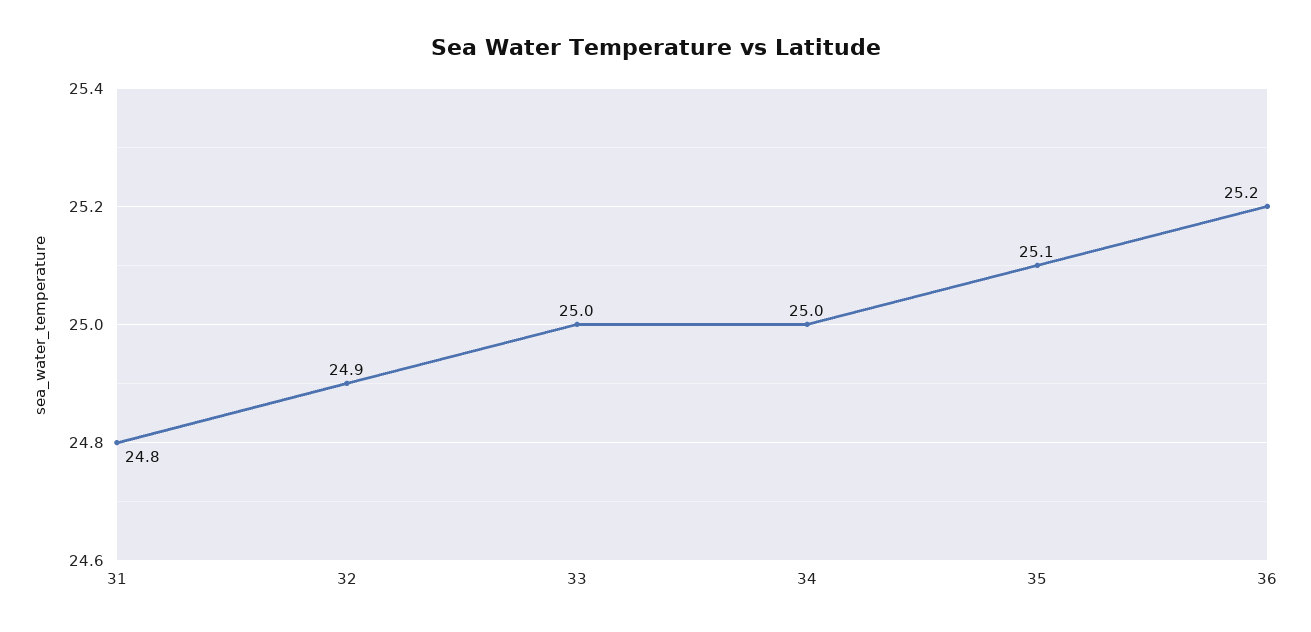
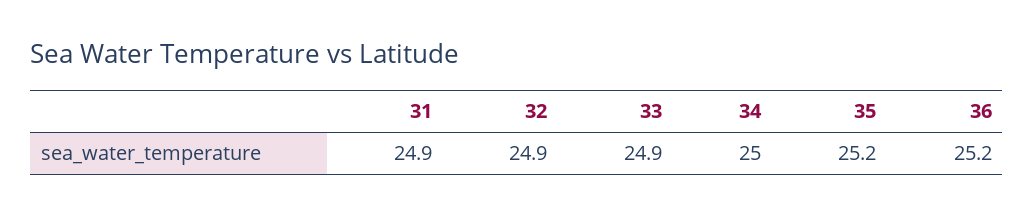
31: 24.8 -> 24.9
33: 25 -> 24.9
35: 25.1 -> 25.2

